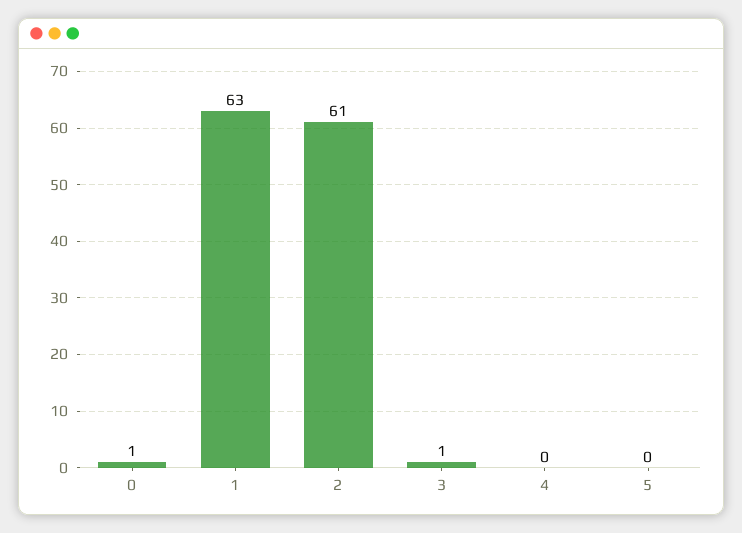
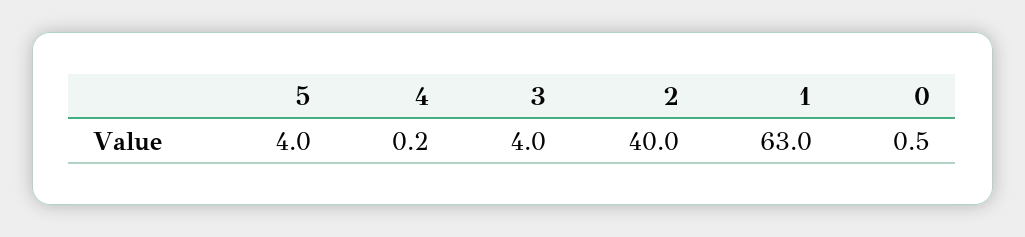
2: 61 -> 40
3: 1 -> 4
5: 0 -> 4

